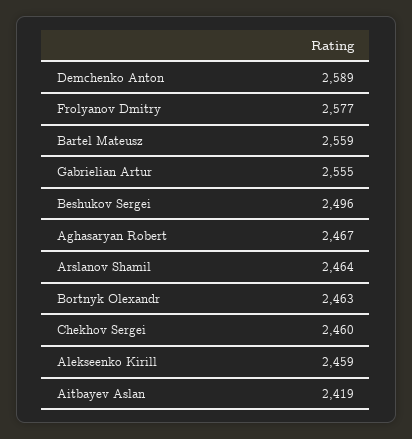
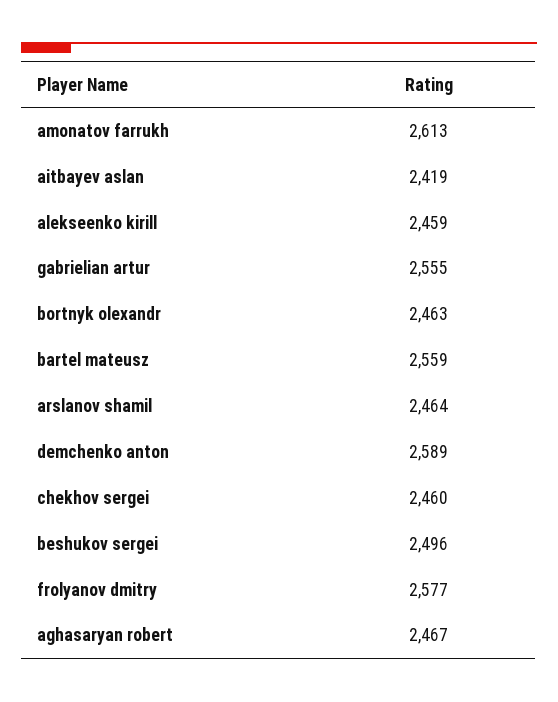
amonatov farrukh: none -> 2613

